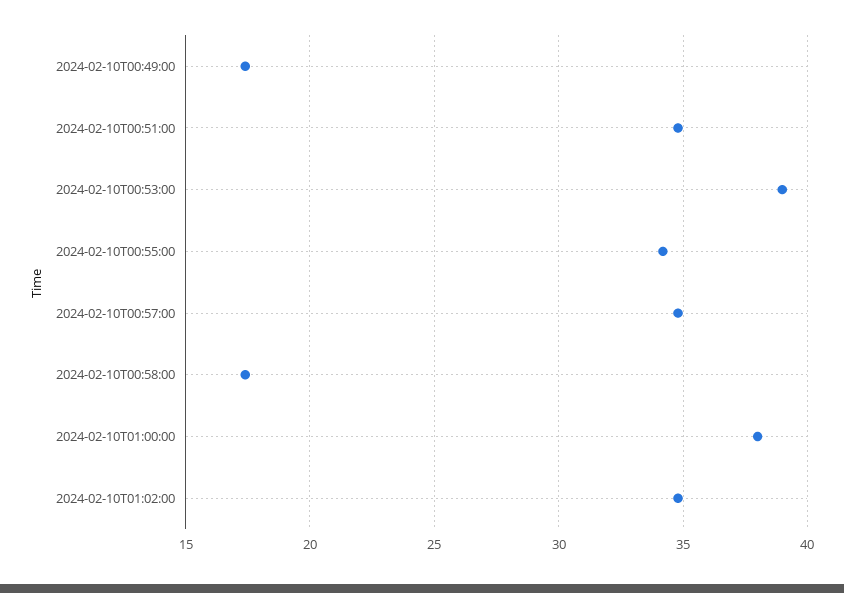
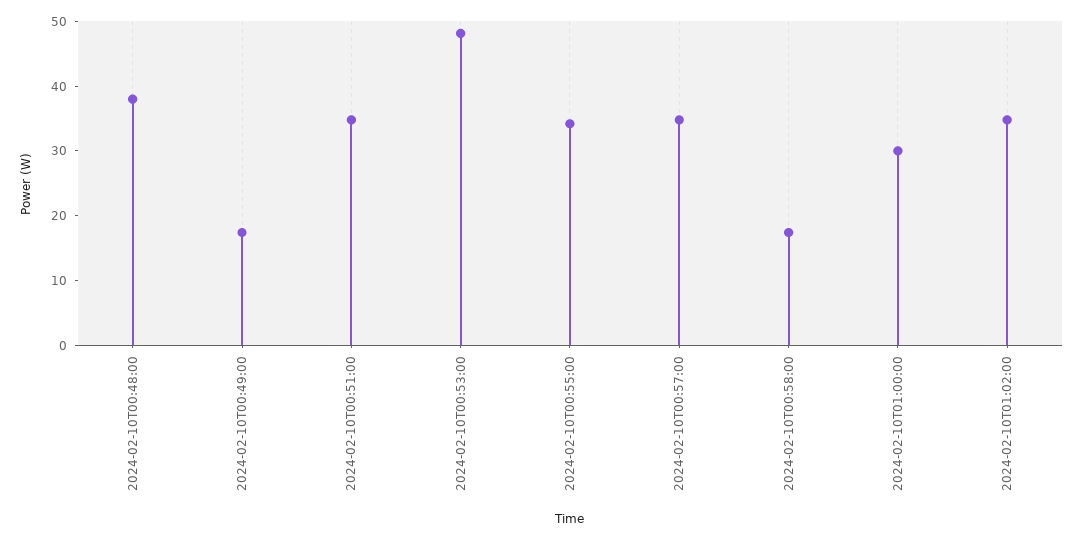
2024-02-10T00:53:00: 39 -> 48
2024-02-10T01:00:00: 38 -> 30
2024-02-10T00:48:00: none -> 38

